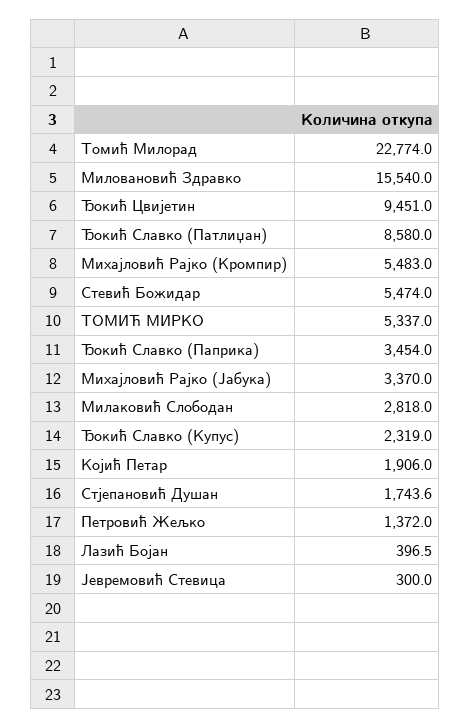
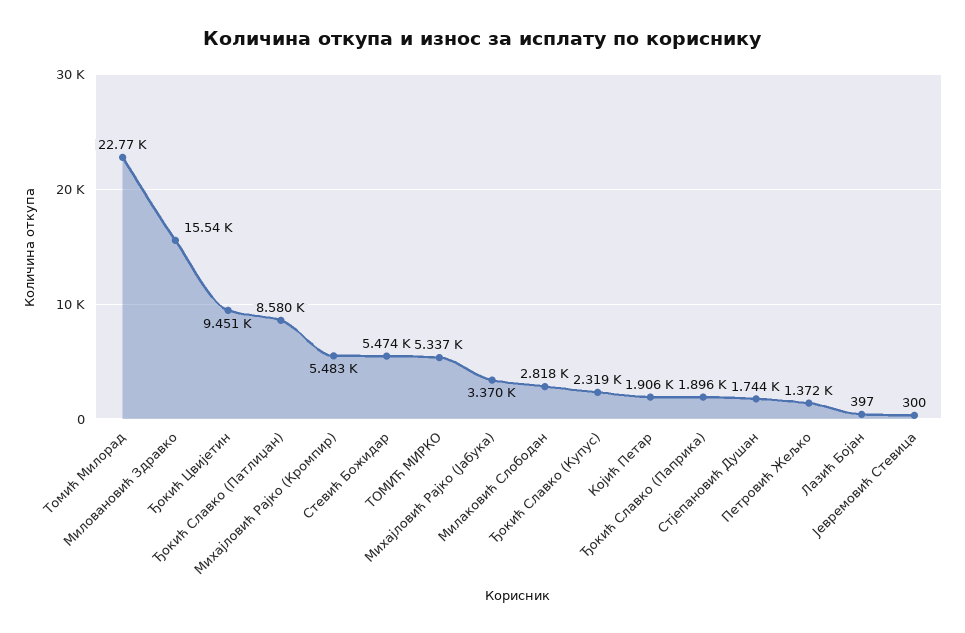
Ђокић Славко (Паприка): 3454 -> 1896

